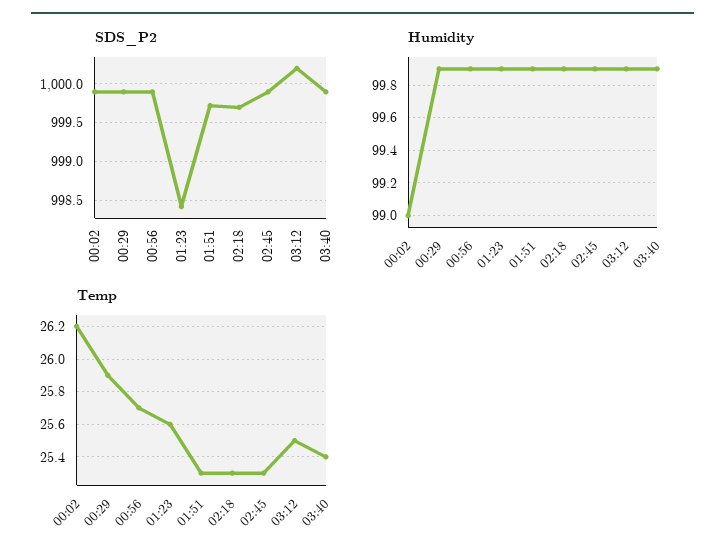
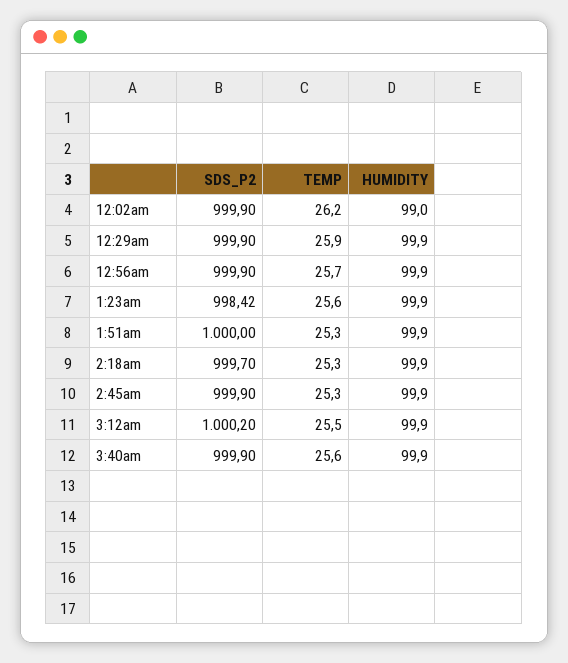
SDS_P2, 01:51: 999.7 -> 1000
Temp, 03:40: 25.4 -> 25.6

